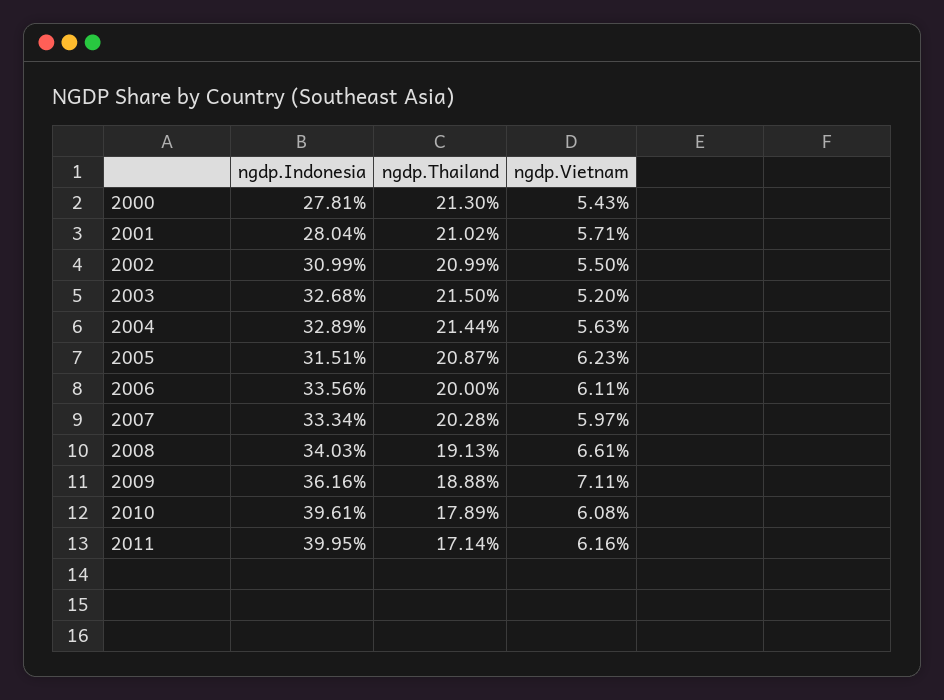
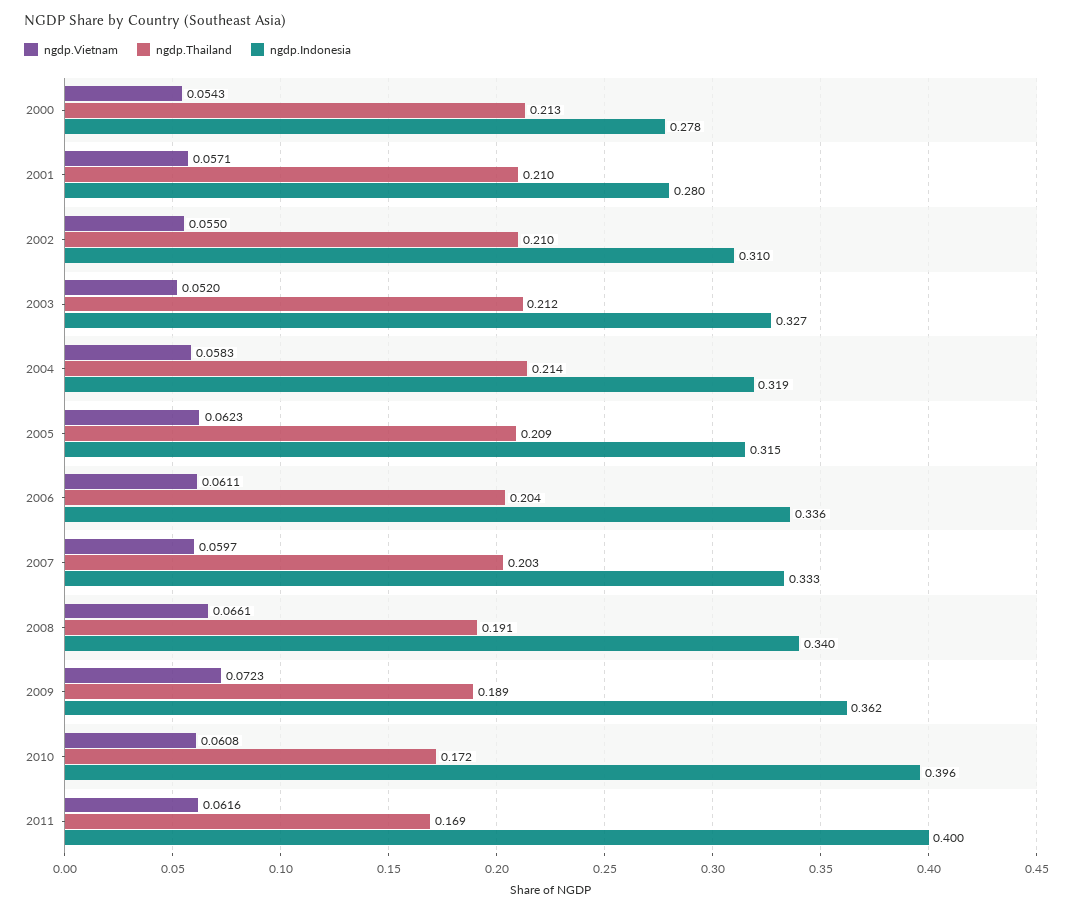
ngdp.Thailand, 2003: 0.215 -> 0.212
ngdp.Indonesia, 2004: 0.3289 -> 0.319
ngdp.Vietnam, 2004: 0.0563 -> 0.0583
ngdp.Thailand, 2006: 0.2 -> 0.204
ngdp.Vietnam, 2009: 0.0711 -> 0.0723
ngdp.Thailand, 2010: 0.1789 -> 0.172
ngdp.Thailand, 2011: 0.1714 -> 0.169

